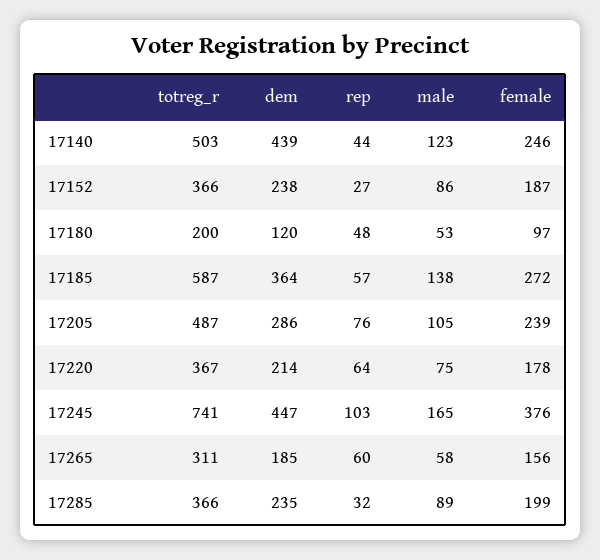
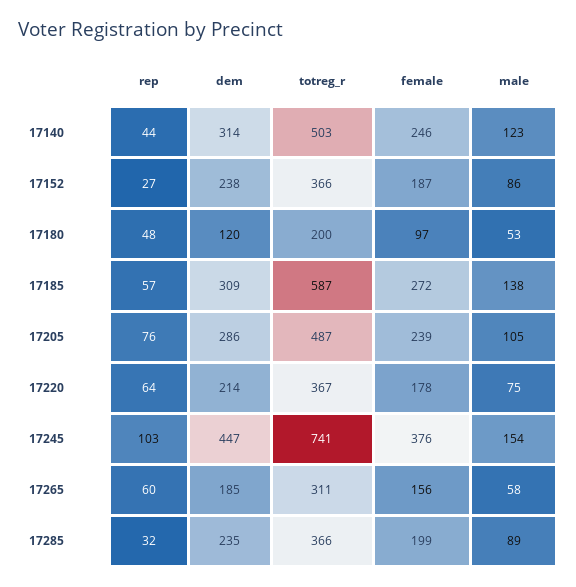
dem, 17140: 439 -> 314
dem, 17185: 364 -> 309
male, 17245: 165 -> 154

